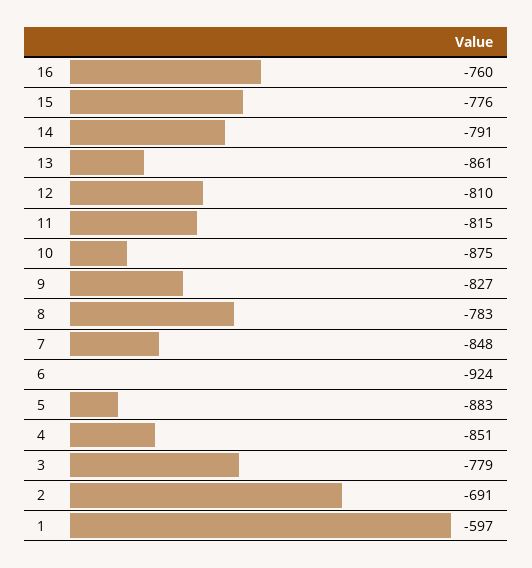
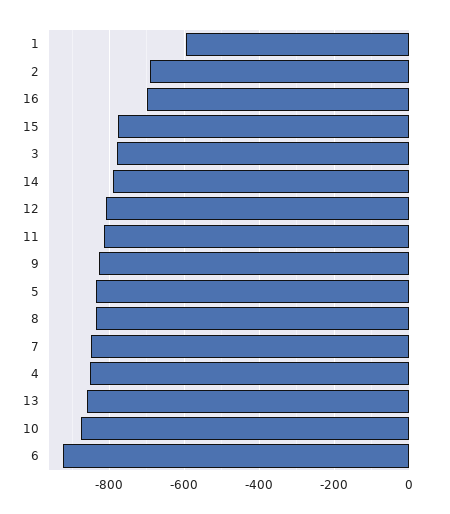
16: -760 -> -700
8: -783 -> -840
5: -883 -> -840

